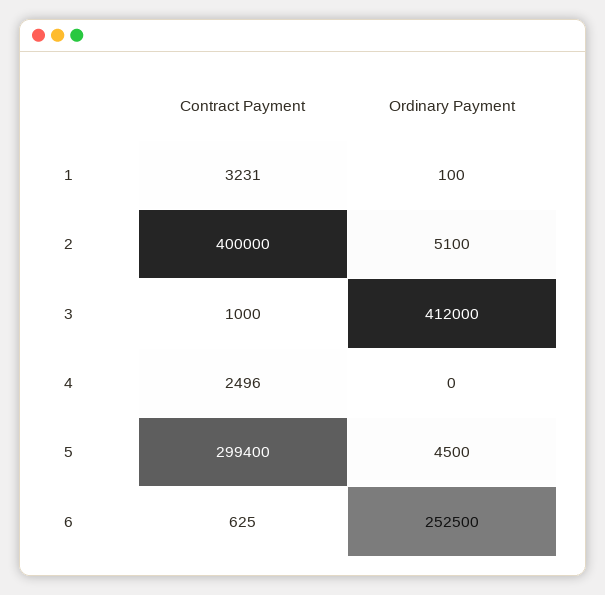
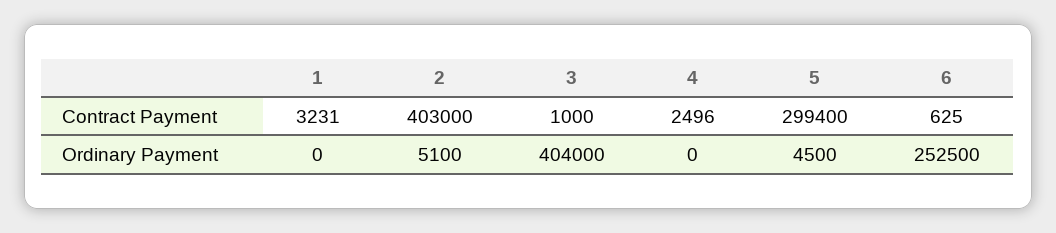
Ordinary Payment, 1: 100 -> 0
Contract Payment, 2: 400000 -> 403000
Ordinary Payment, 3: 412000 -> 404000

